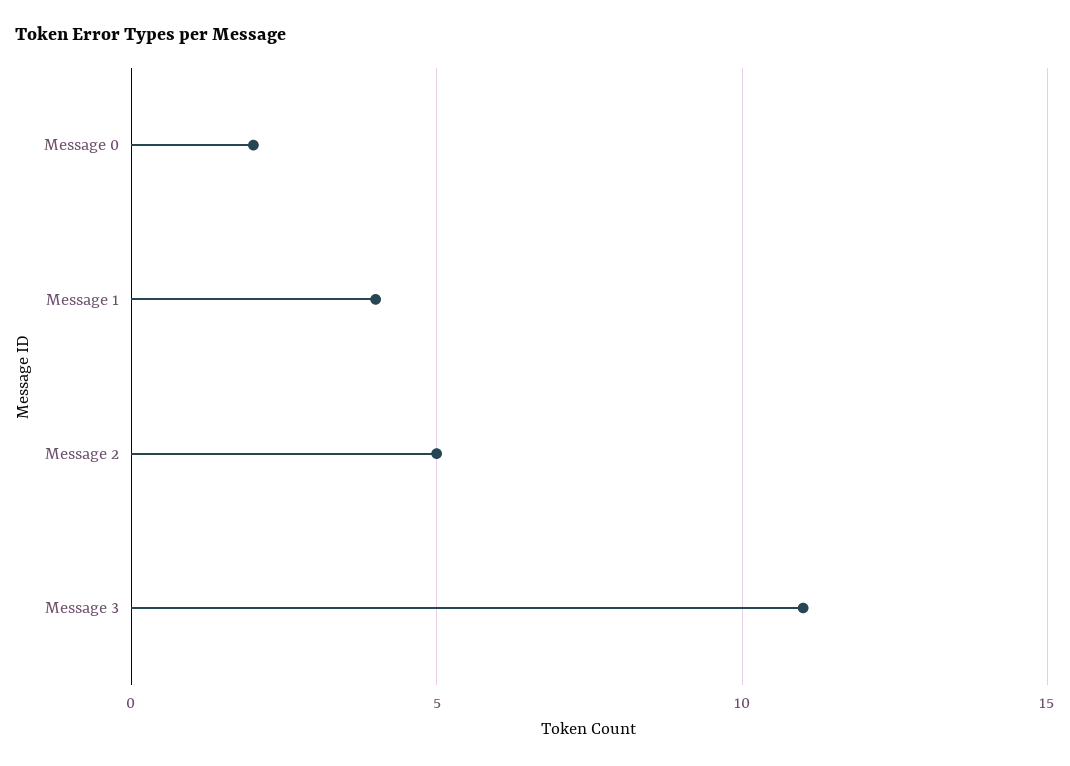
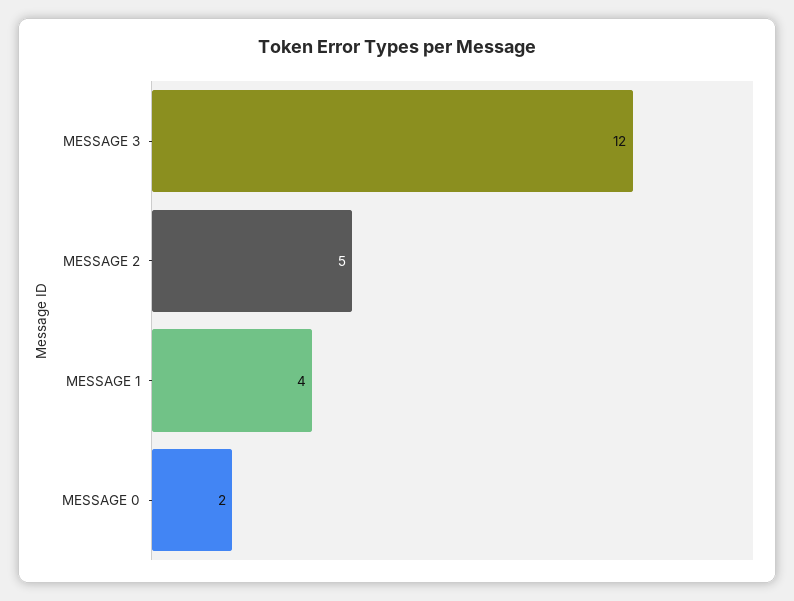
Message 3: 11 -> 12

